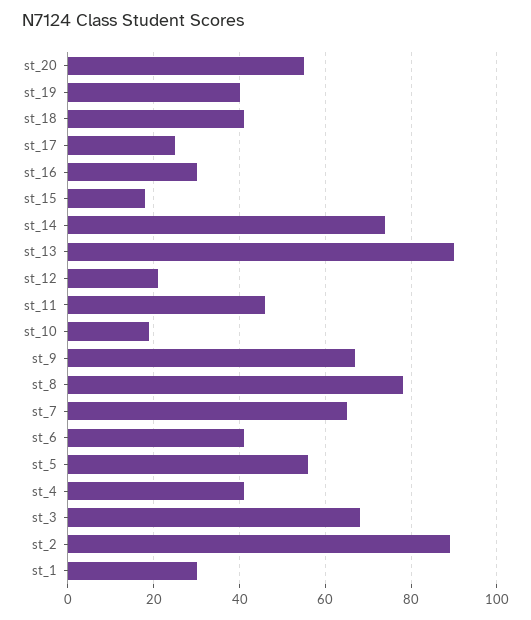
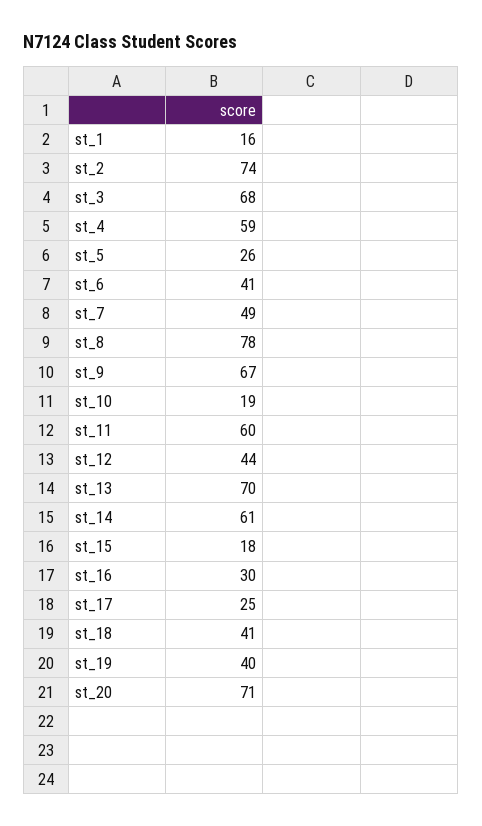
st_20: 55 -> 71
st_14: 75 -> 61
st_13: 90 -> 70
st_12: 20 -> 44
st_11: 45 -> 60
st_7: 65 -> 49
st_5: 55 -> 26
st_4: 40 -> 59
st_2: 90 -> 74
st_1: 30 -> 16

